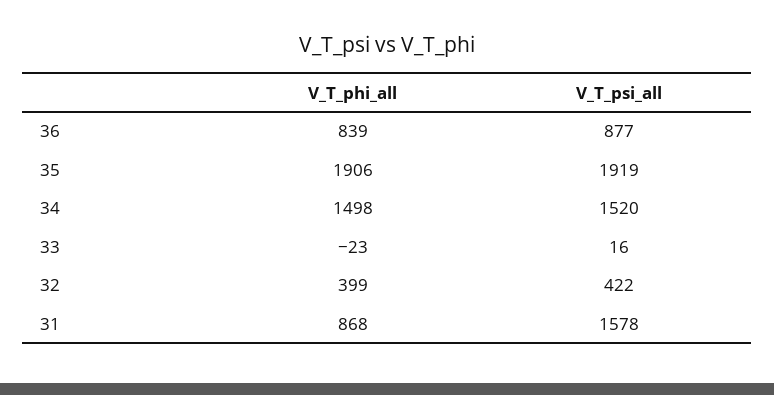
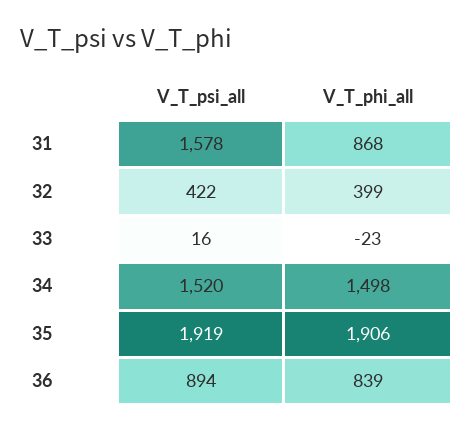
V_T_psi_all, 36: 877 -> 894

